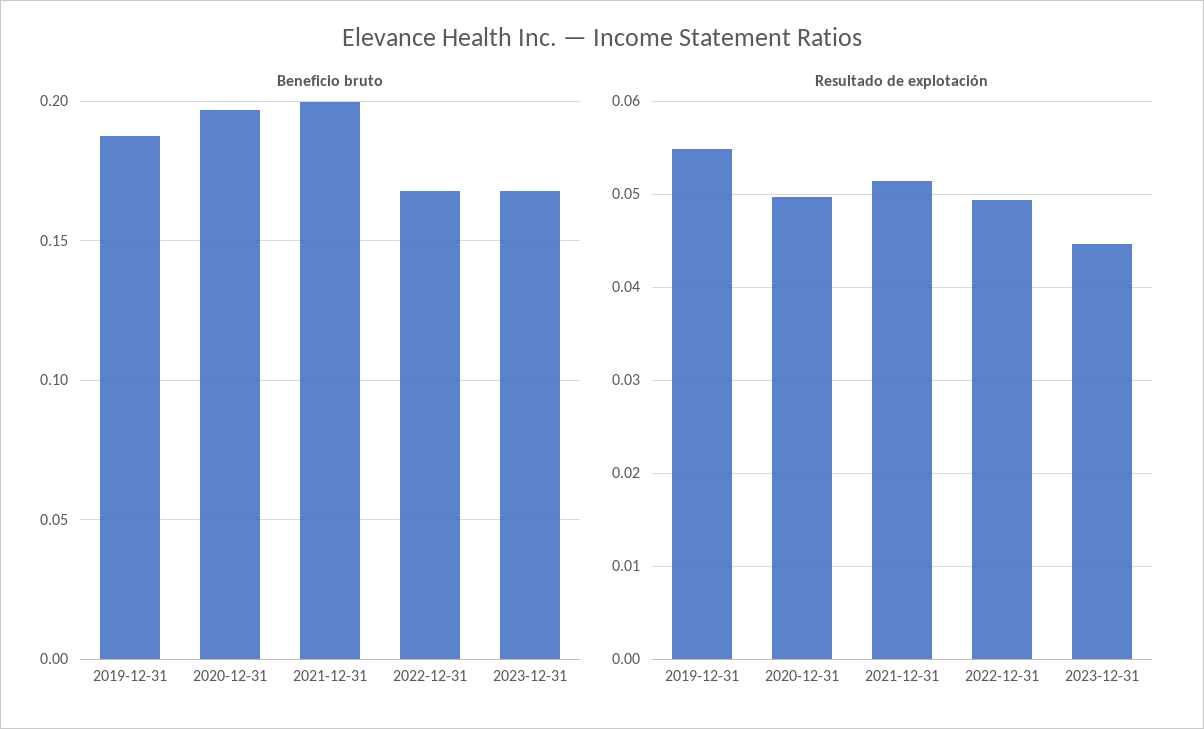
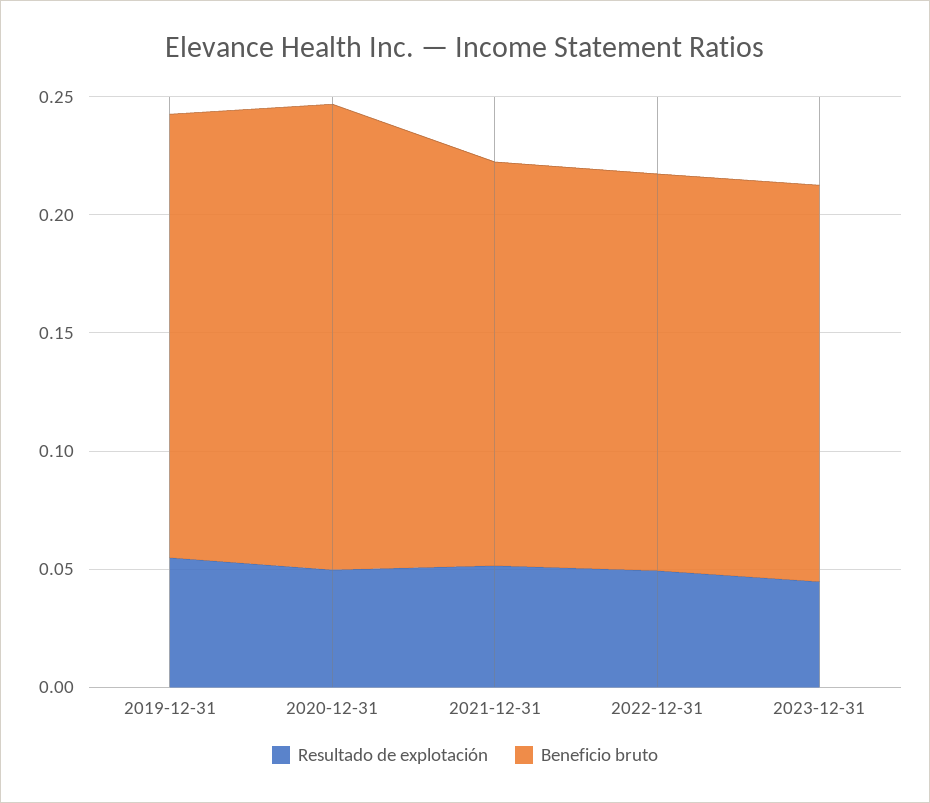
Beneficio bruto, 2021-12-31: 0.2 -> 0.17

